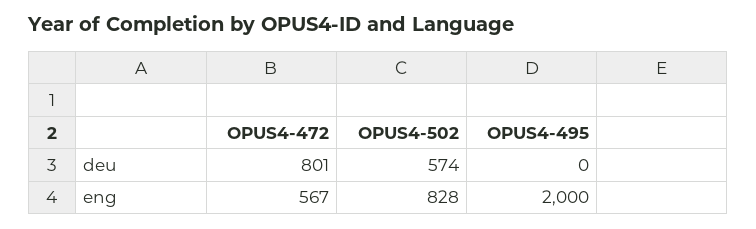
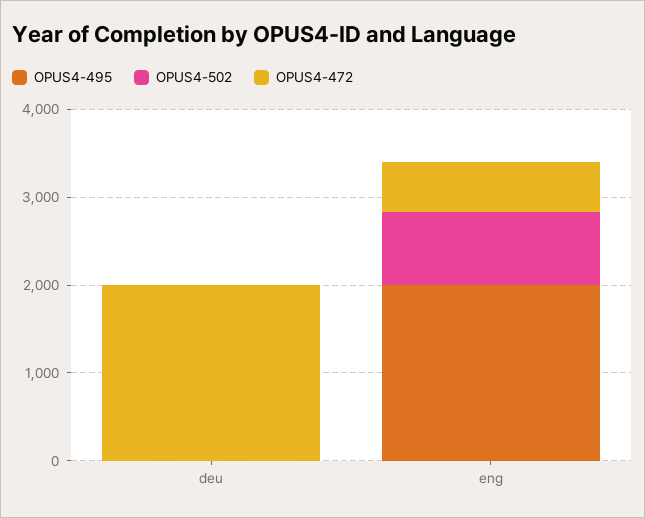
OPUS4-472, deu: 801 -> 2000
OPUS4-502, deu: 574 -> 0

